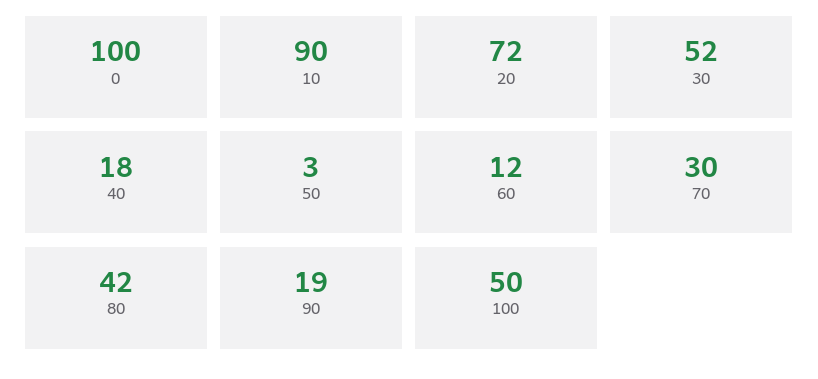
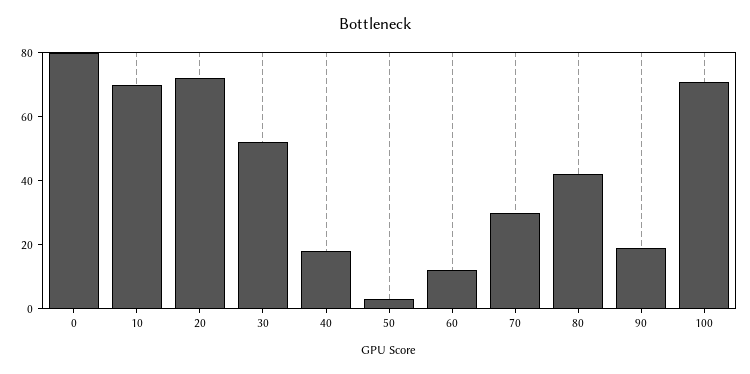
0: 100 -> 80
10: 90 -> 70
100: 50 -> 70

